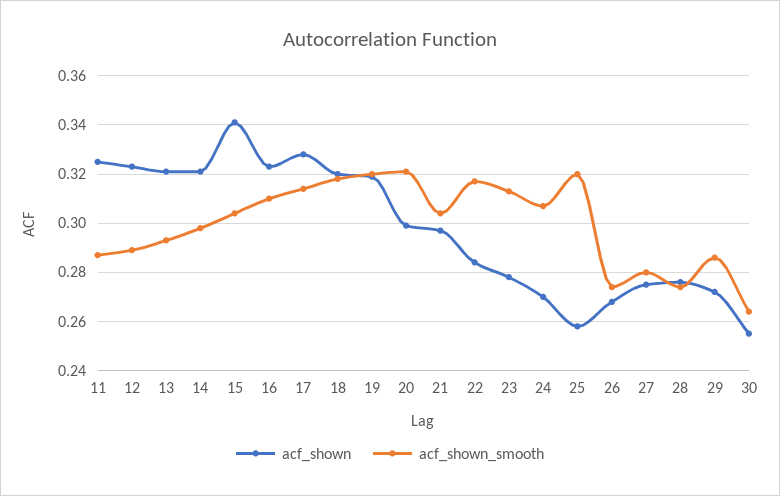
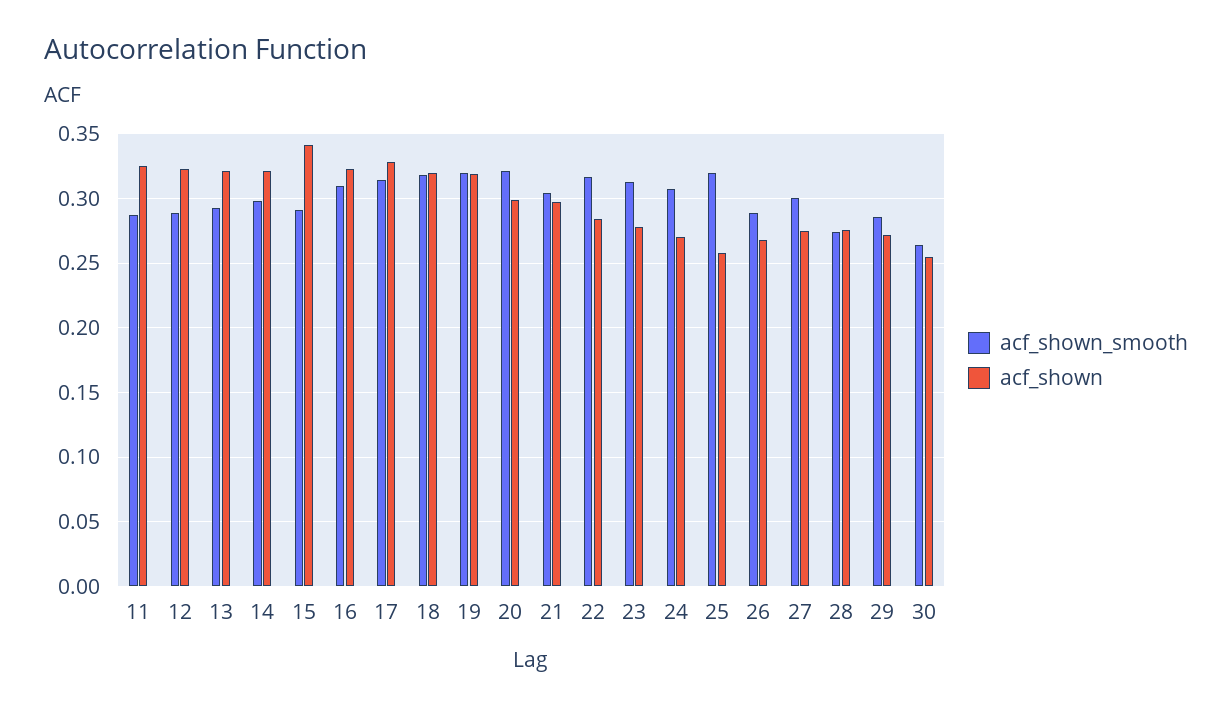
acf_shown_smooth, 15: 0.305 -> 0.29
acf_shown_smooth, 26: 0.275 -> 0.29
acf_shown_smooth, 27: 0.28 -> 0.3

